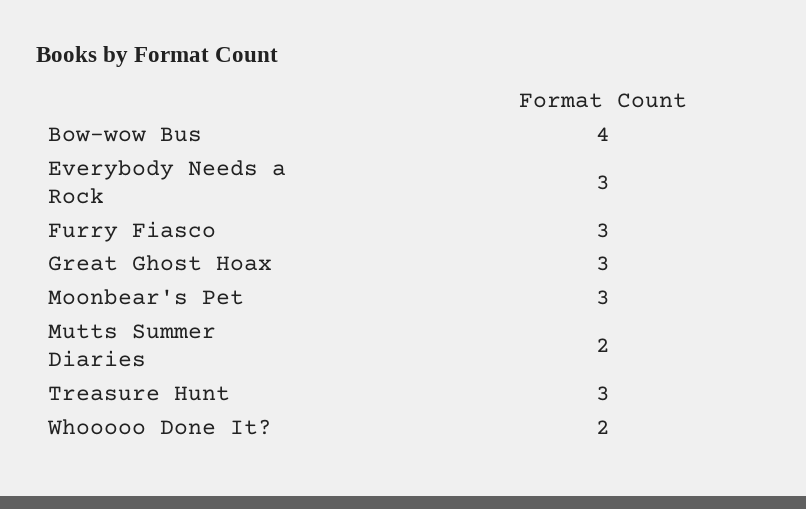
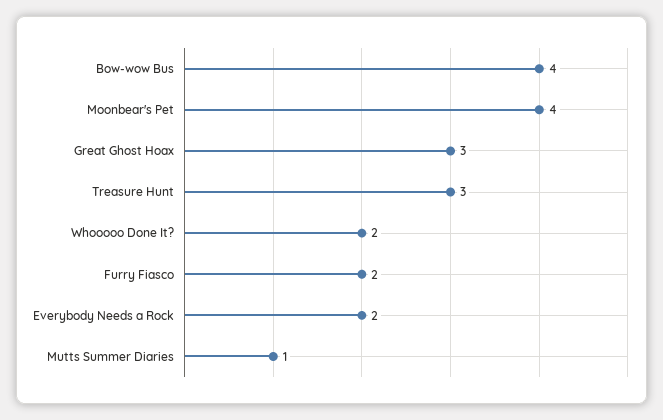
Everybody Needs a Rock: 3 -> 2
Furry Fiasco: 3 -> 2
Moonbear's Pet: 3 -> 4
Mutts Summer Diaries: 2 -> 1

